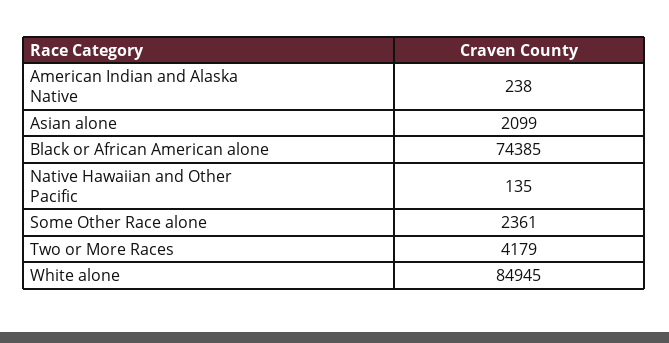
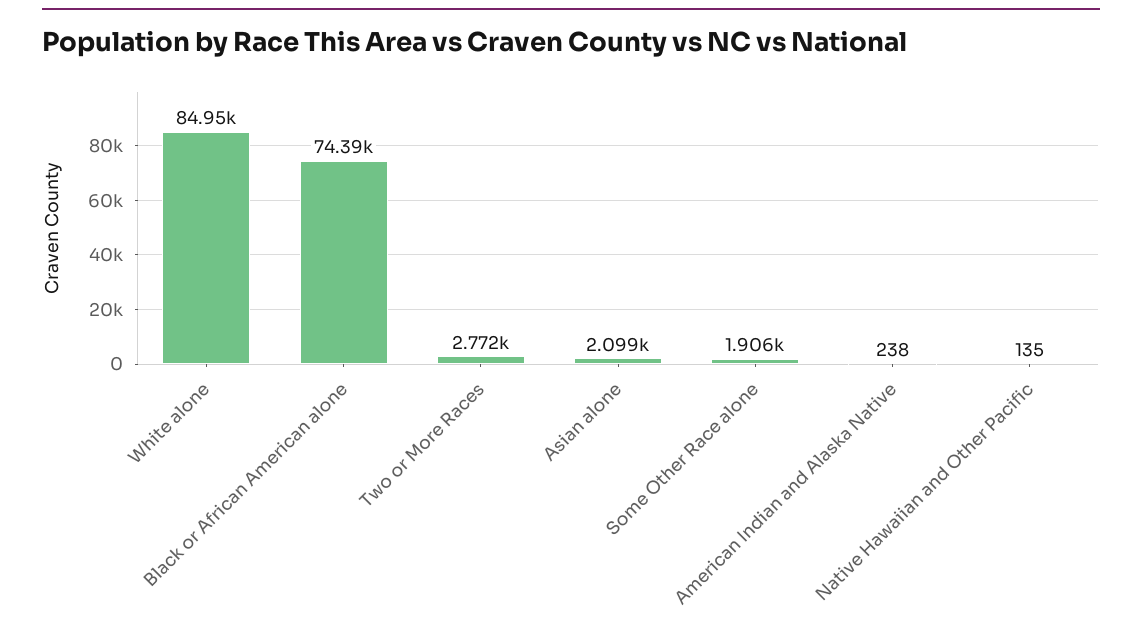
Some Other Race alone: 2361 -> 1906
Two or More Races: 4179 -> 2772

